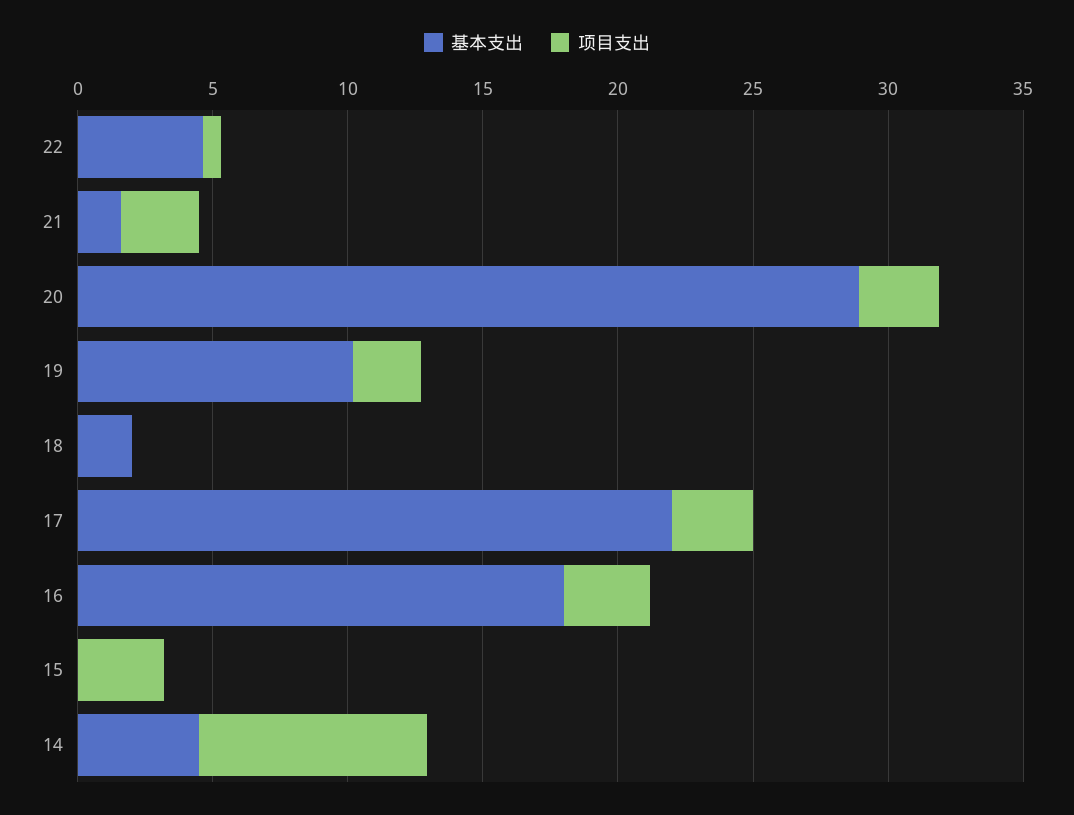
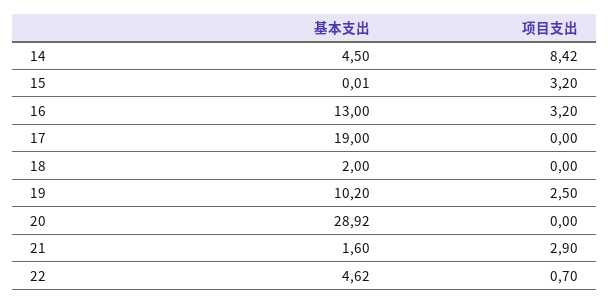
项目支出, 20: 3 -> 0
基本支出, 17: 22 -> 19
项目支出, 17: 3 -> 0
基本支出, 16: 18 -> 13

